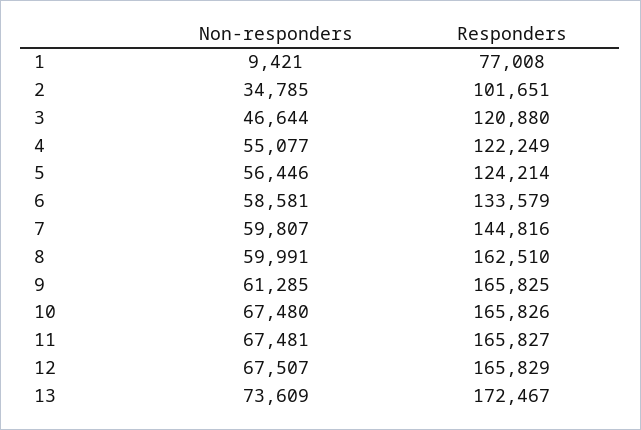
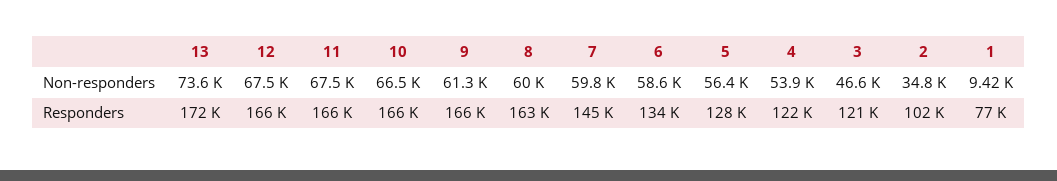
Non-responders, 4: 55077 -> 53900
Responders, 5: 124214 -> 128000
Non-responders, 10: 67480 -> 66500

